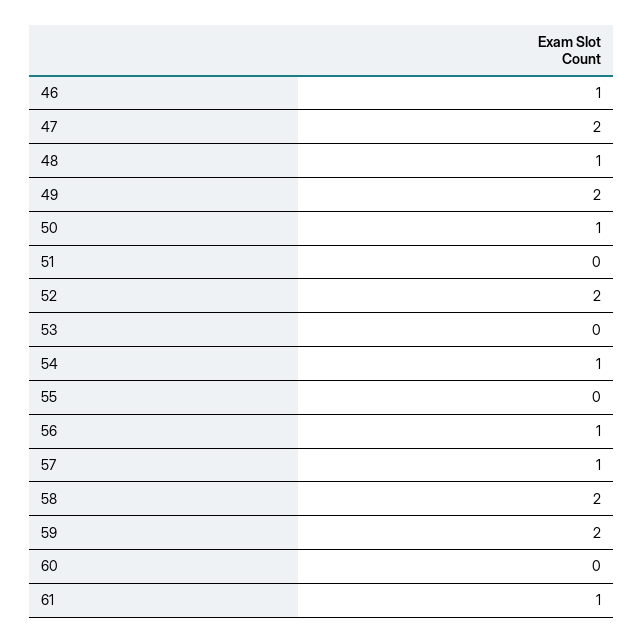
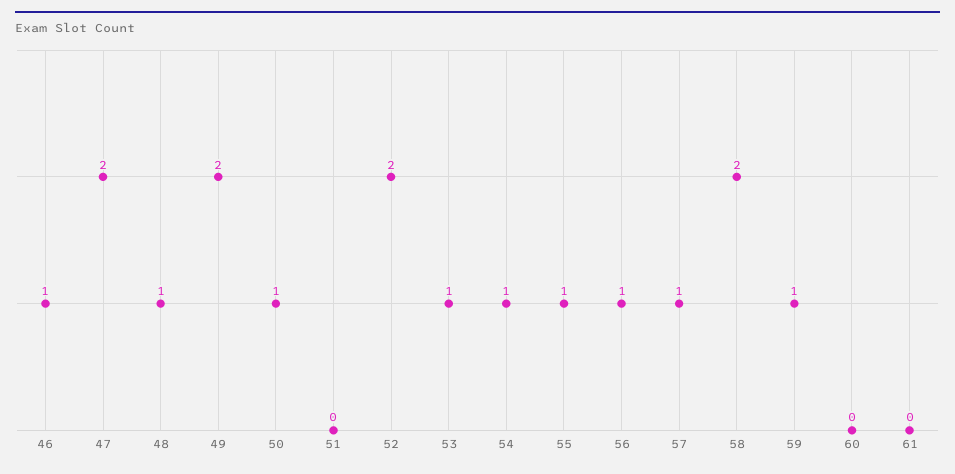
53: 0 -> 1
55: 0 -> 1
59: 2 -> 1
61: 1 -> 0

